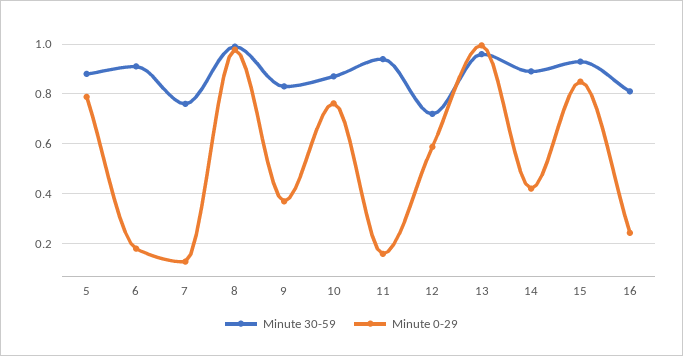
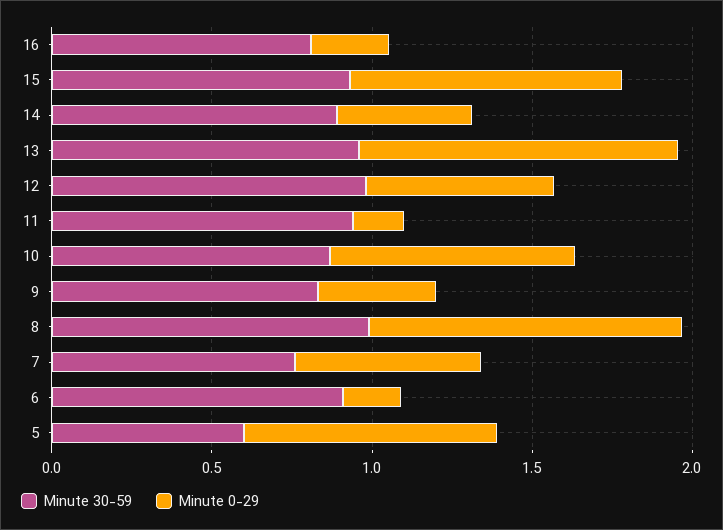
Minute 30-59, 5: 0.875 -> 0.6
Minute 0-29, 7: 0.125 -> 0.6
Minute 30-59, 12: 0.725 -> 1

